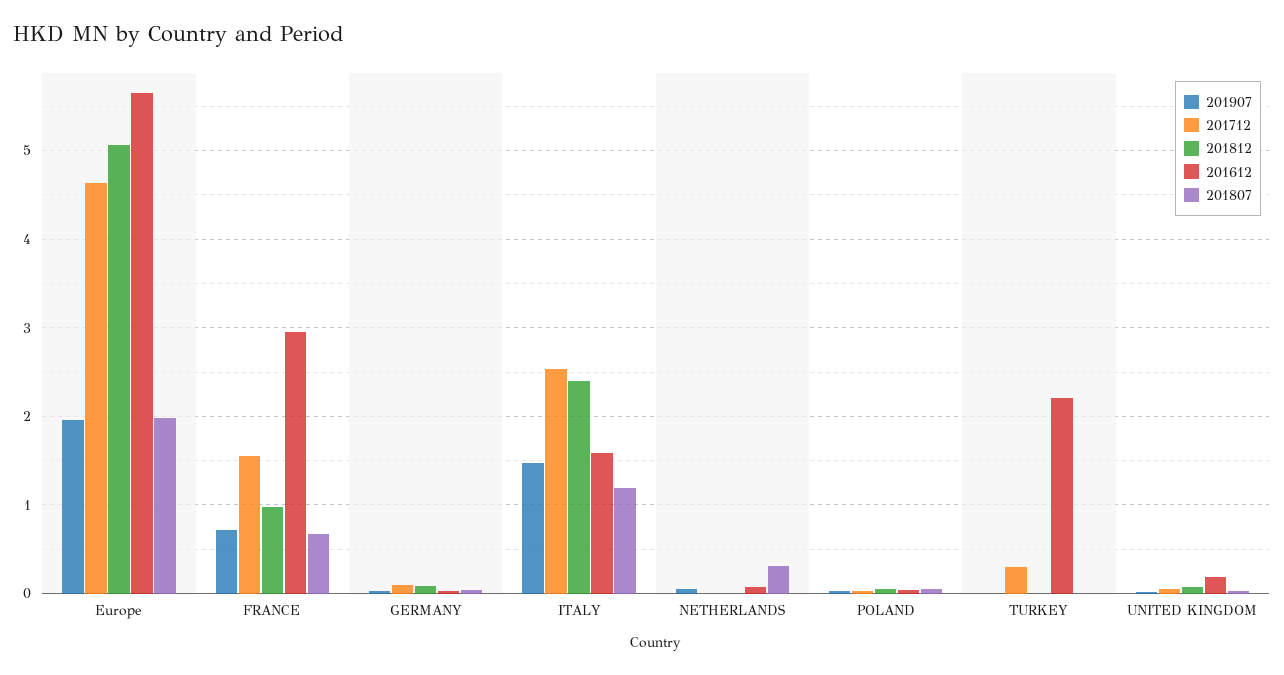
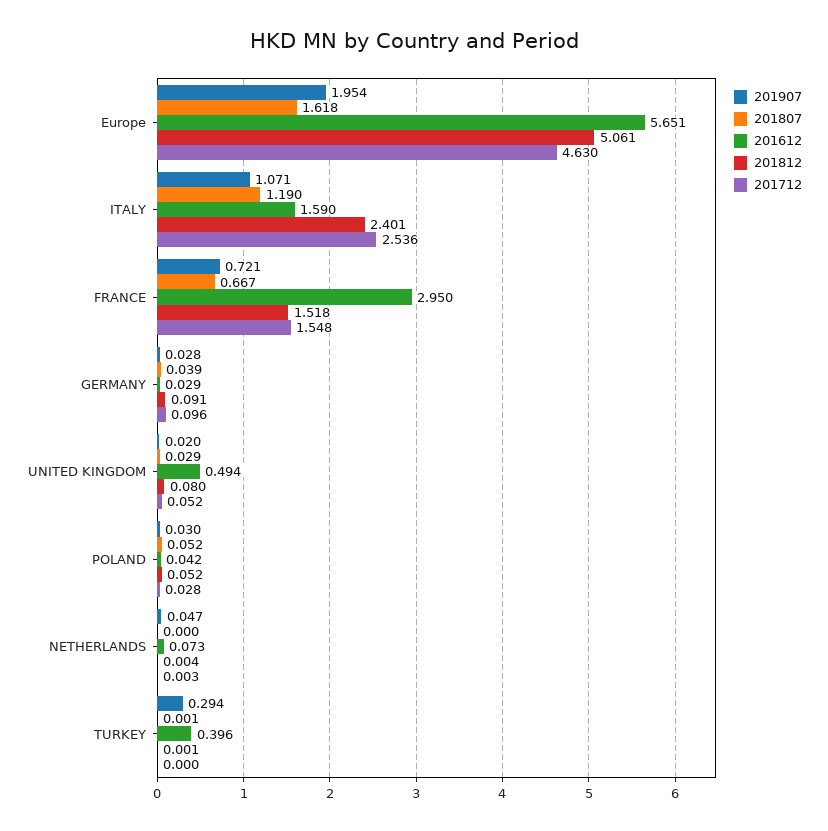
201807, Europe: 2 -> 1.618
201812, FRANCE: 1 -> 1.518
201907, ITALY: 1.5 -> 1.071
201807, NETHERLANDS: 0.3 -> 0
201907, TURKEY: 0 -> 0.294
201712, TURKEY: 0.3 -> 0
201612, TURKEY: 2.2 -> 0.396
201612, UNITED KINGDOM: 0.2 -> 0.494

